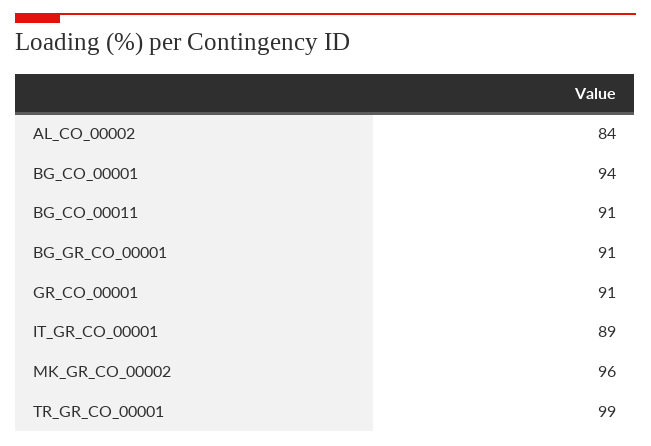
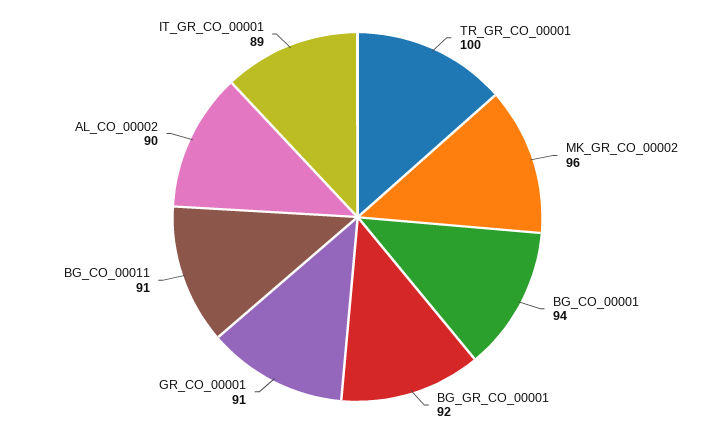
AL_CO_00002: 84 -> 90
BG_GR_CO_00001: 91 -> 92
TR_GR_CO_00001: 99 -> 100

